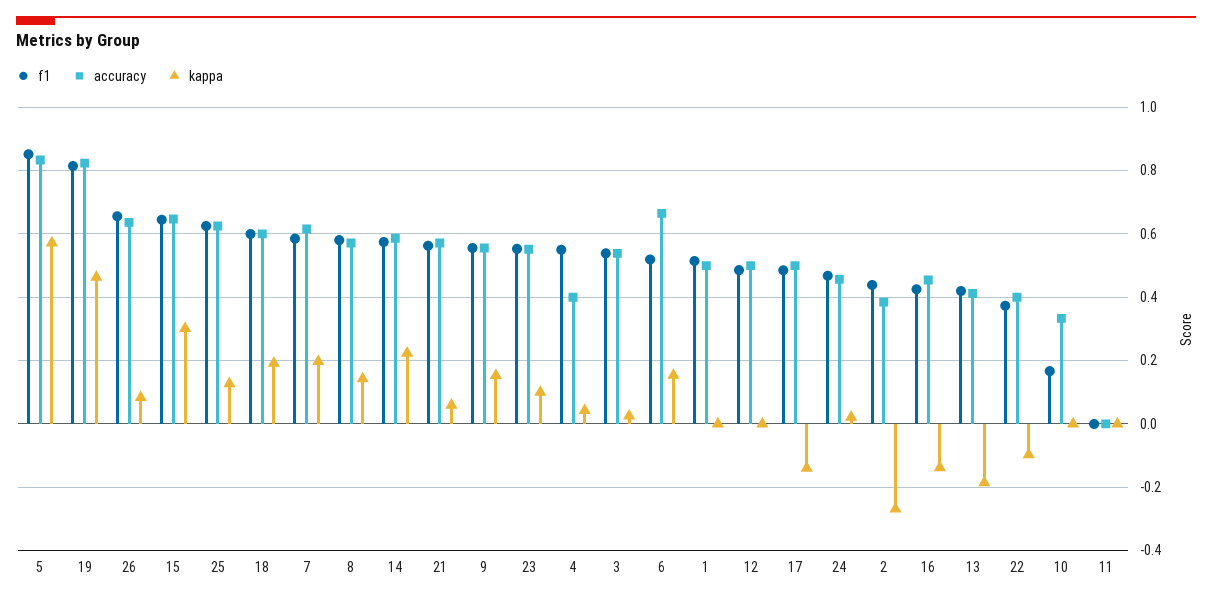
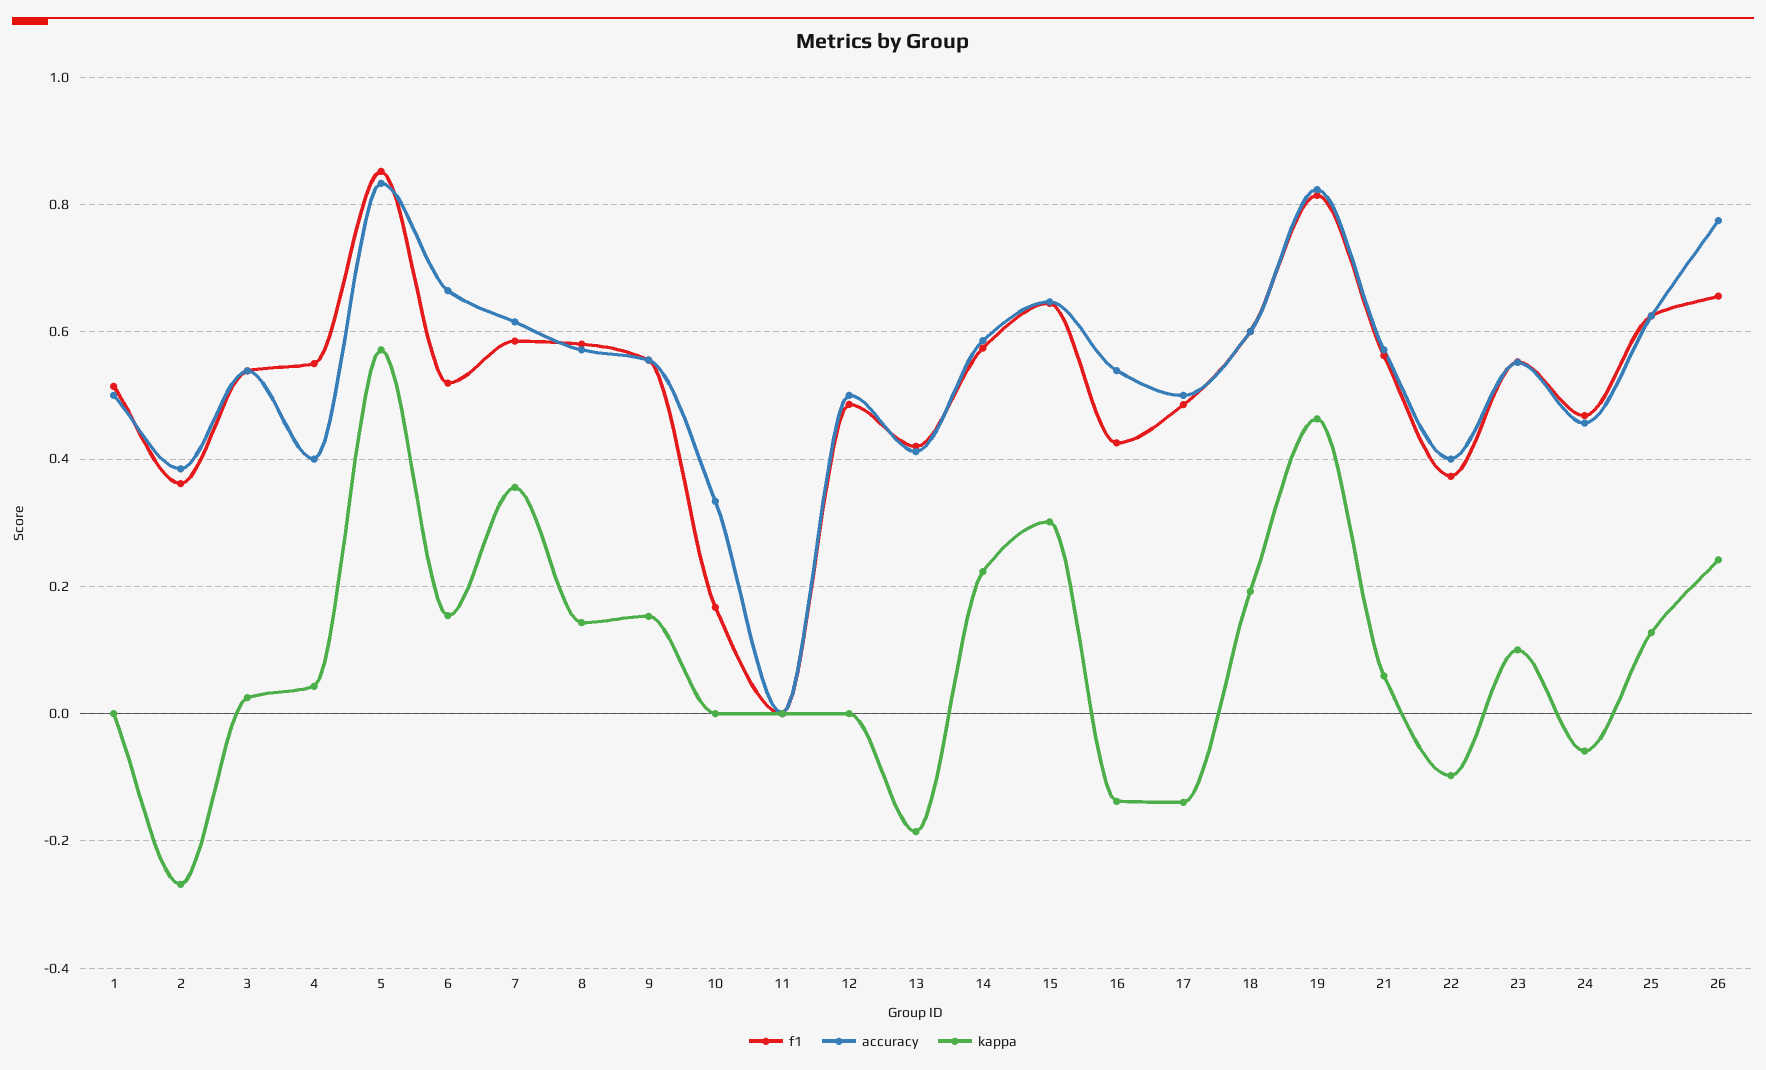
accuracy, 26: 0.64 -> 0.78
kappa, 26: 0.08 -> 0.24
kappa, 7: 0.2 -> 0.36
kappa, 24: 0.02 -> -0.06
f1, 2: 0.44 -> 0.36
accuracy, 16: 0.46 -> 0.54

